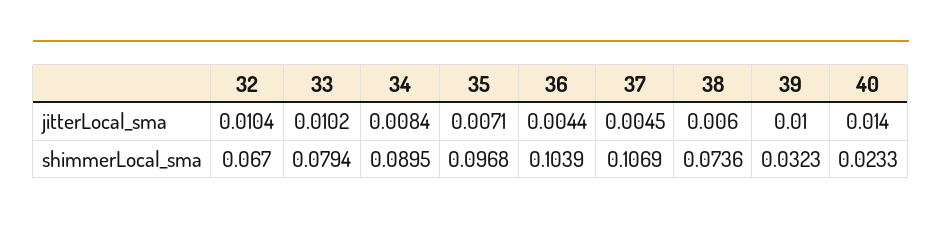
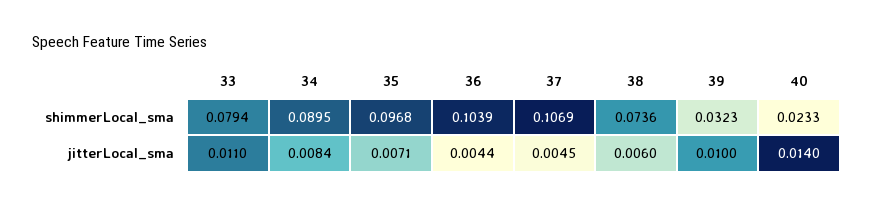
32, jitterLocal_sma: 0.0104 -> none
33, jitterLocal_sma: 0.0102 -> 0.011
32, shimmerLocal_sma: 0.067 -> none

